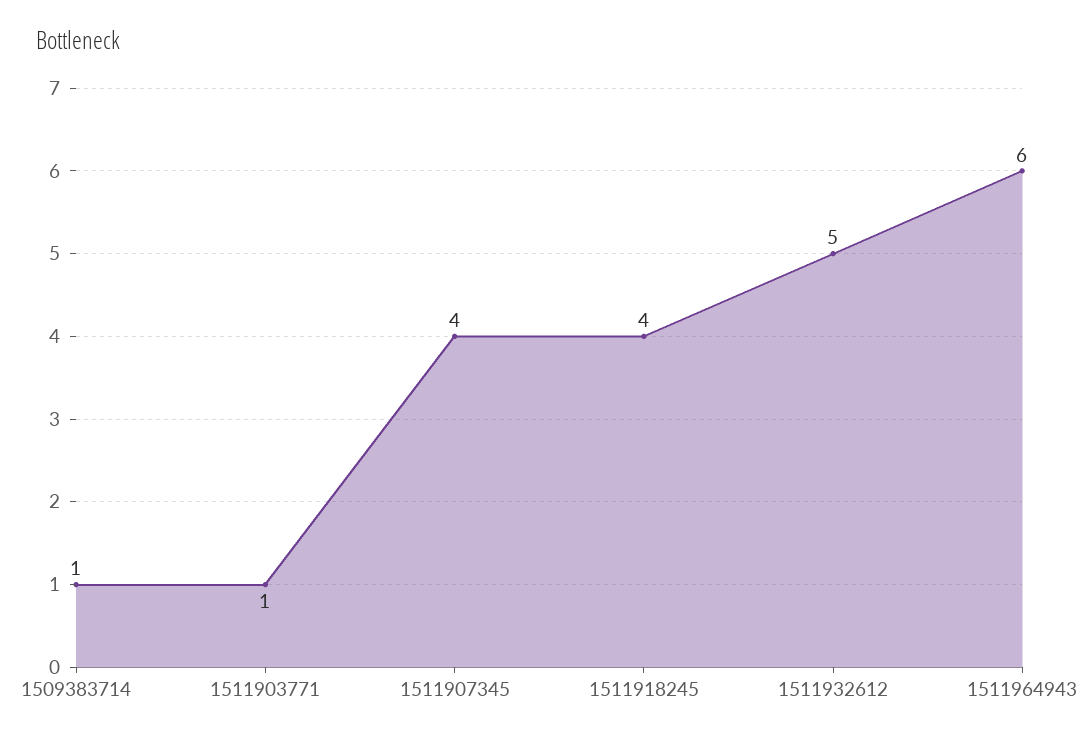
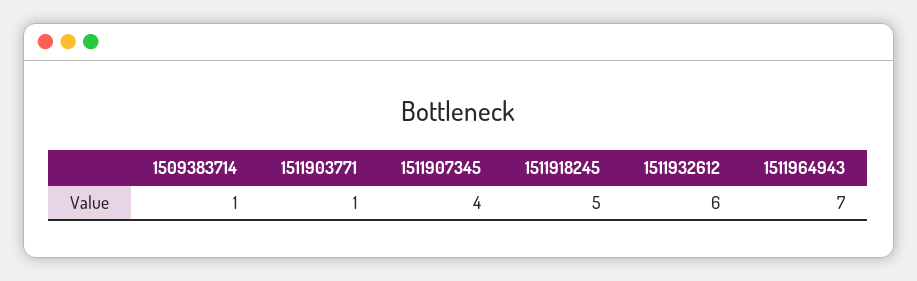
1511918245: 4 -> 5
1511932612: 5 -> 6
1511964943: 6 -> 7

